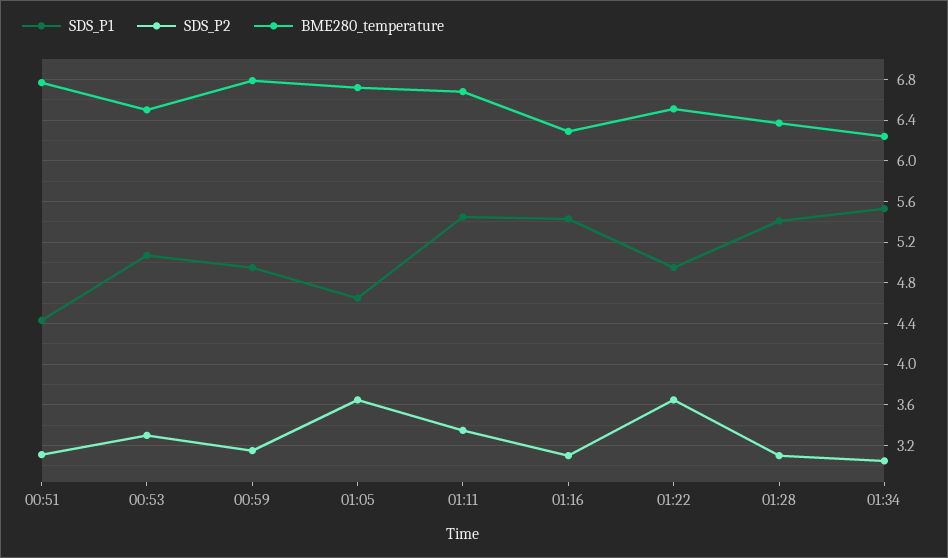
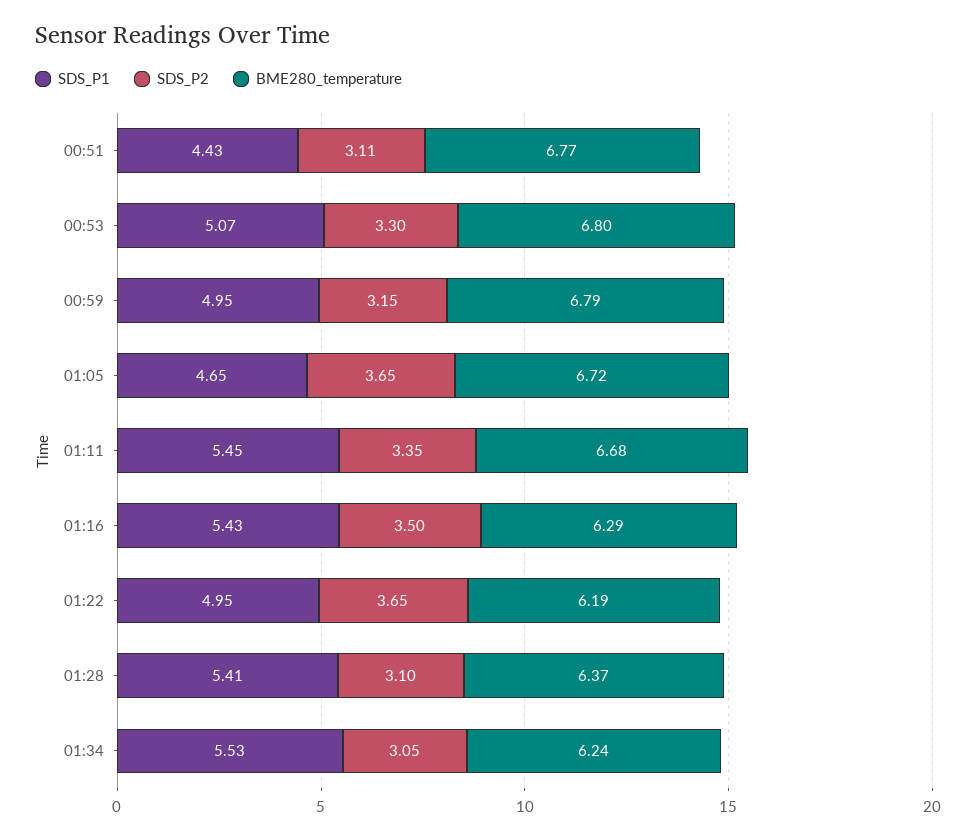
BME280_temperature, 00:53: 6.5 -> 6.8
SDS_P2, 01:16: 3.1 -> 3.5
BME280_temperature, 01:22: 6.5 -> 6.19

